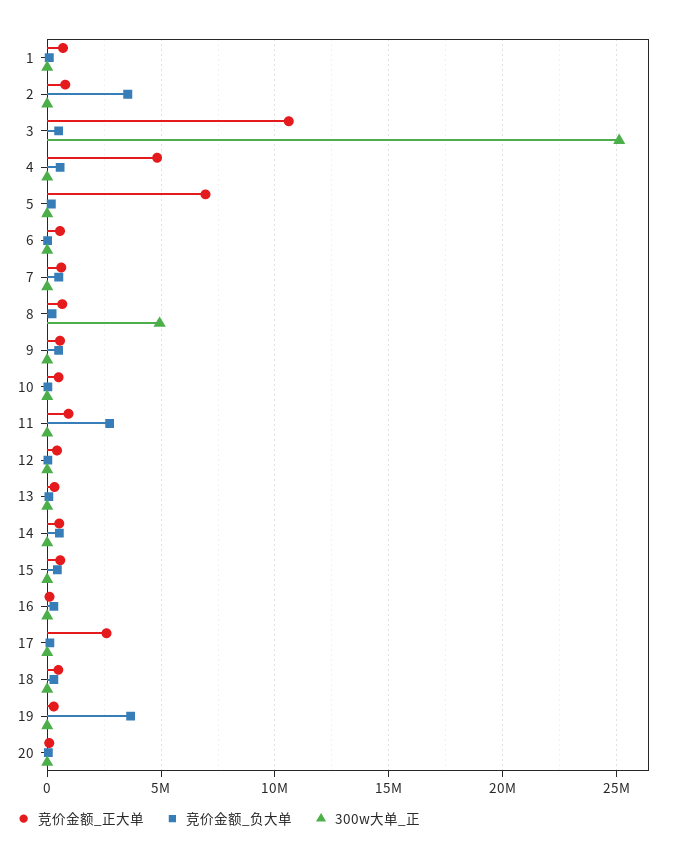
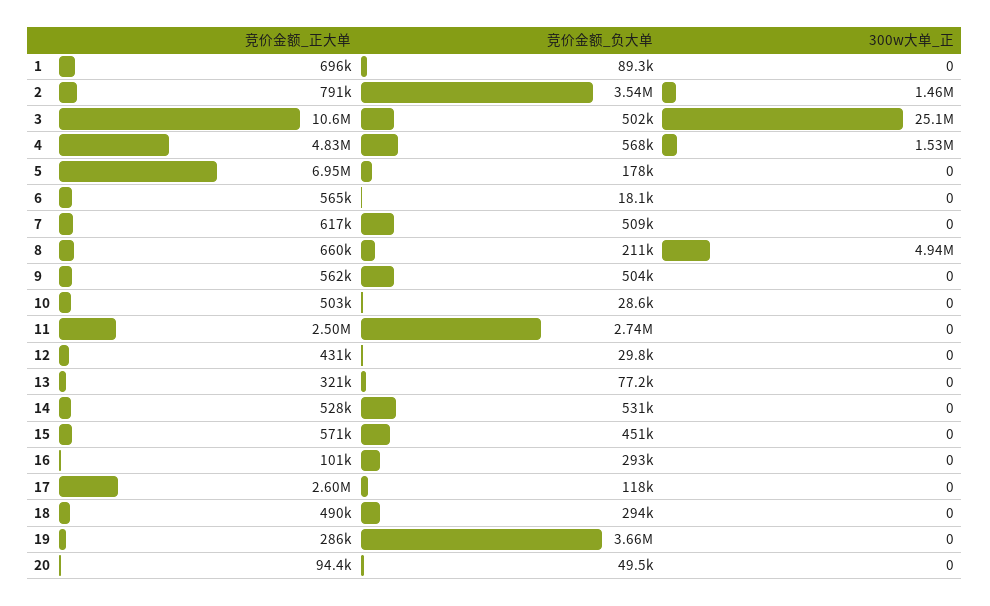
300w大单_正, 2: 0 -> 1460000
300w大单_正, 4: 0 -> 1530000
竞价金额_正大单, 11: 1000000 -> 2500000

